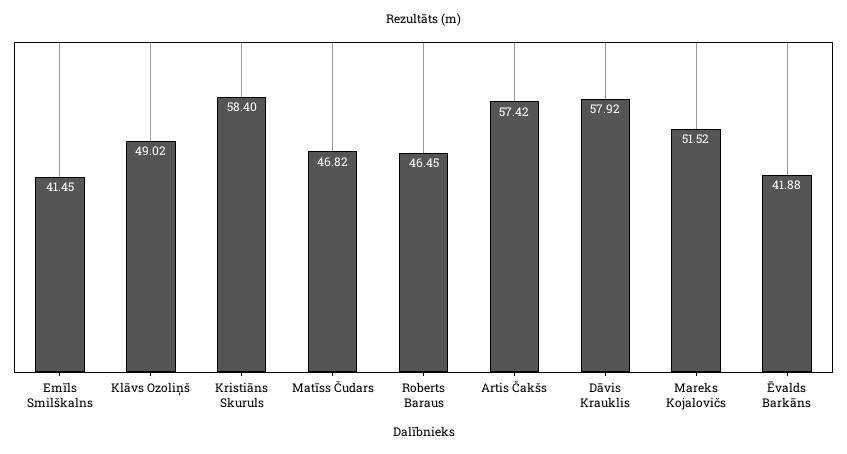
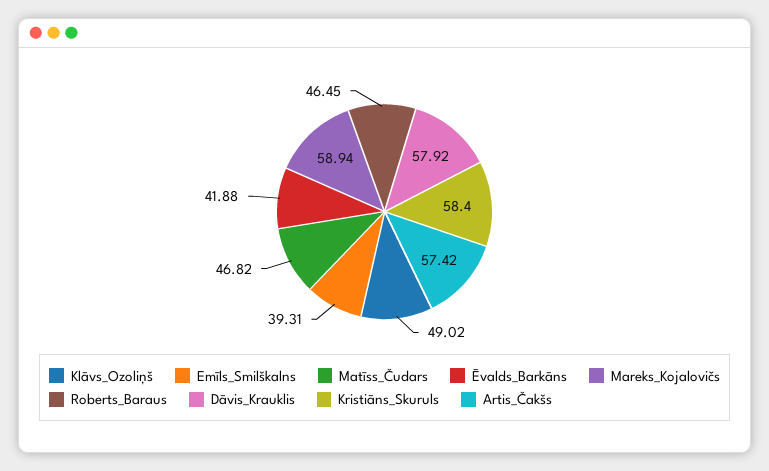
Emīls Smilškalns: 41.45 -> 39.31
Mareks Kojalovičs: 51.52 -> 58.94

